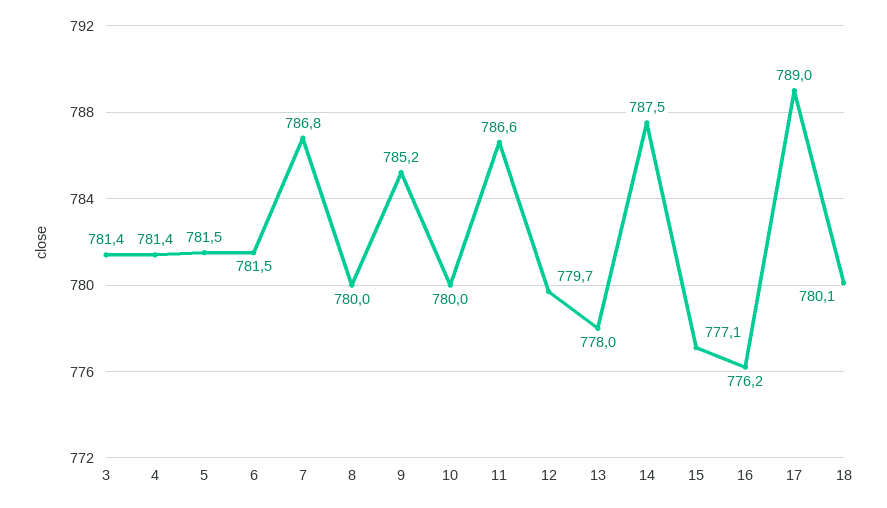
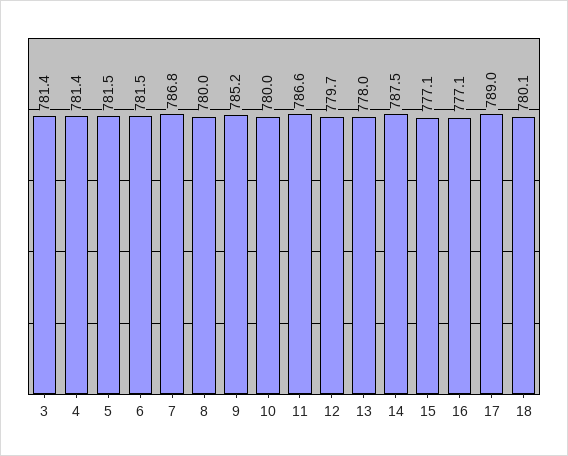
16: 776.2 -> 777.1

